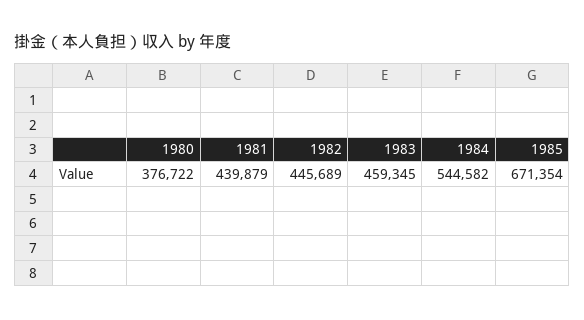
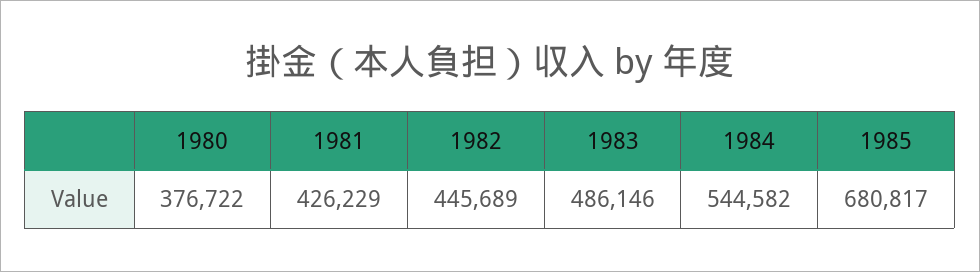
1981: 439879 -> 426229
1983: 459345 -> 486146
1985: 671354 -> 680817

